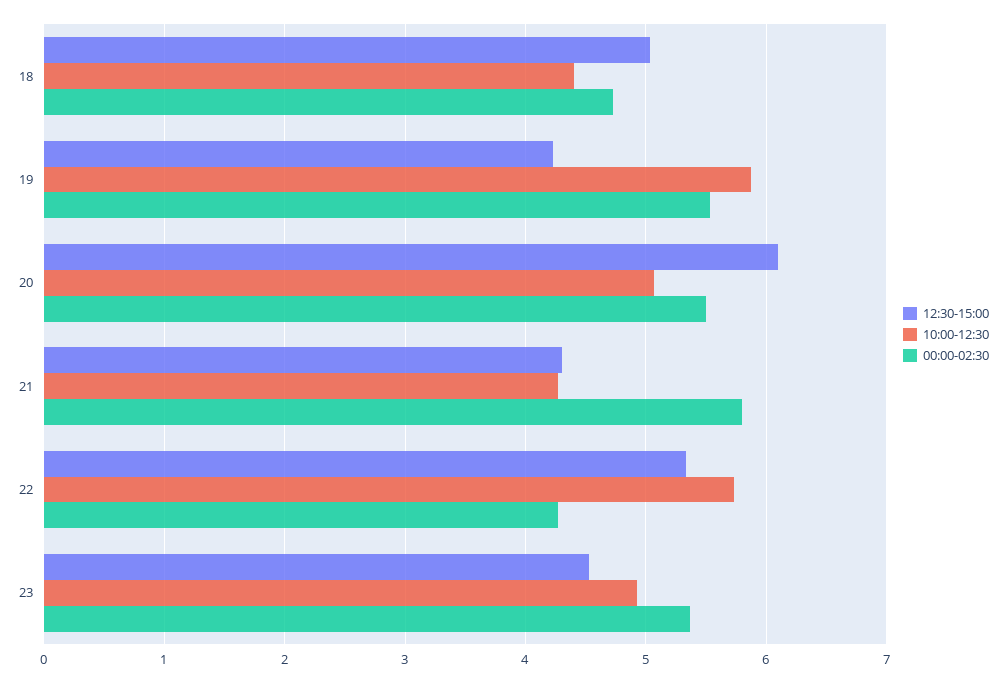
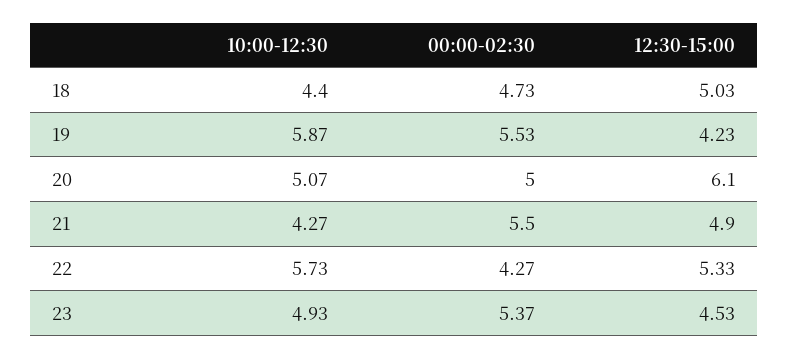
00:00-02:30, 20: 5.5 -> 5
12:30-15:00, 21: 4.3 -> 4.9
00:00-02:30, 21: 5.8 -> 5.5

